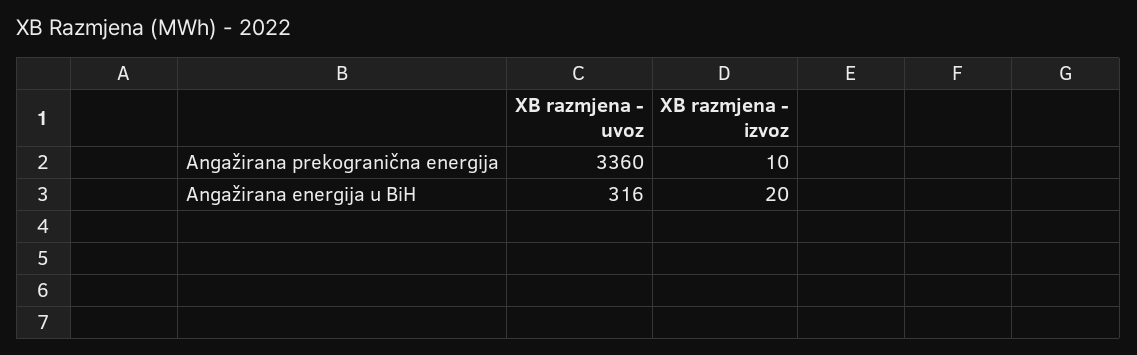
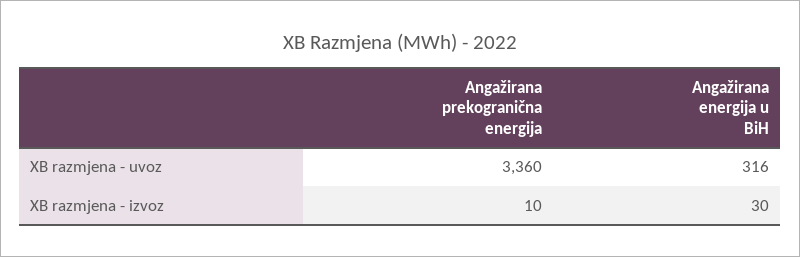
XB razmjena - izvoz, Angažirana energija u BiH: 20 -> 30

